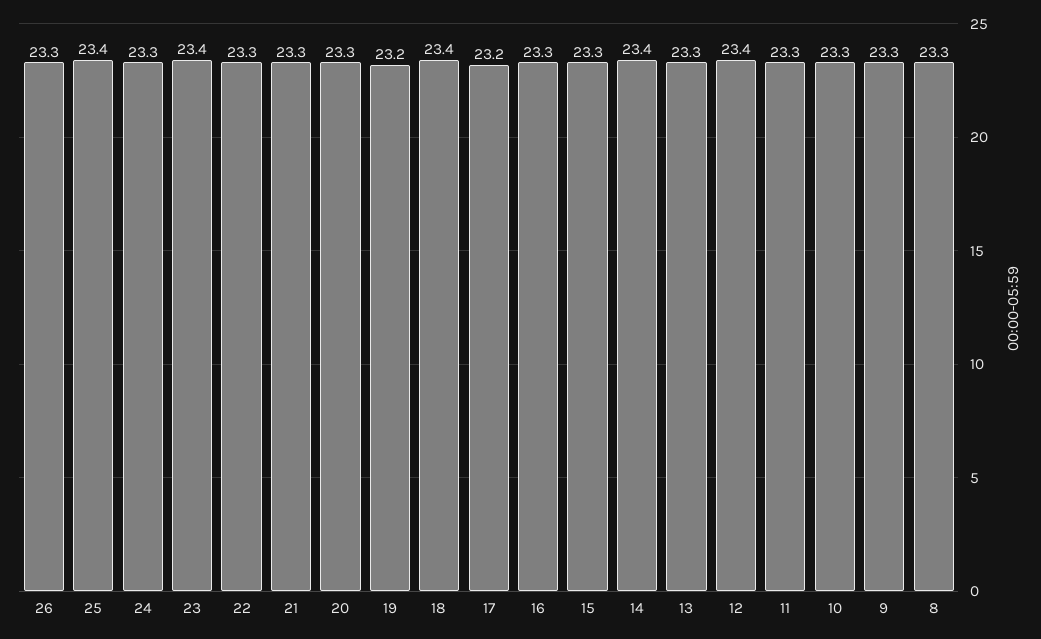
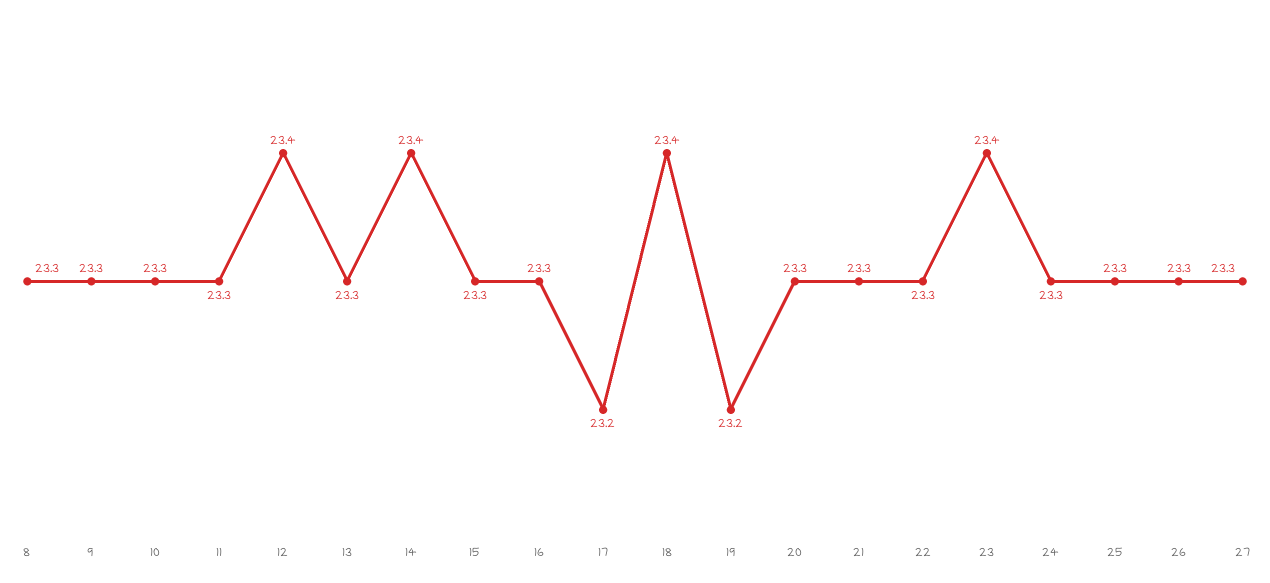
25: 23.4 -> 23.3
27: none -> 23.3

